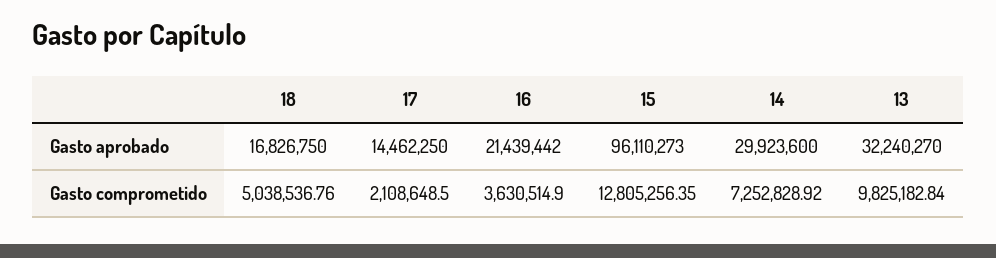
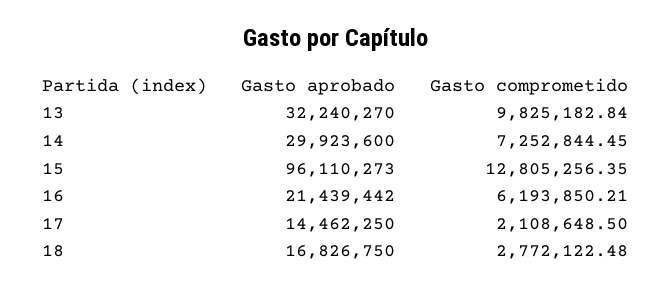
18, Gasto comprometido: 5038536.76 -> 2772122.48
16, Gasto comprometido: 3630514.9 -> 6193850.21
14, Gasto comprometido: 7252828.92 -> 7252844.45

